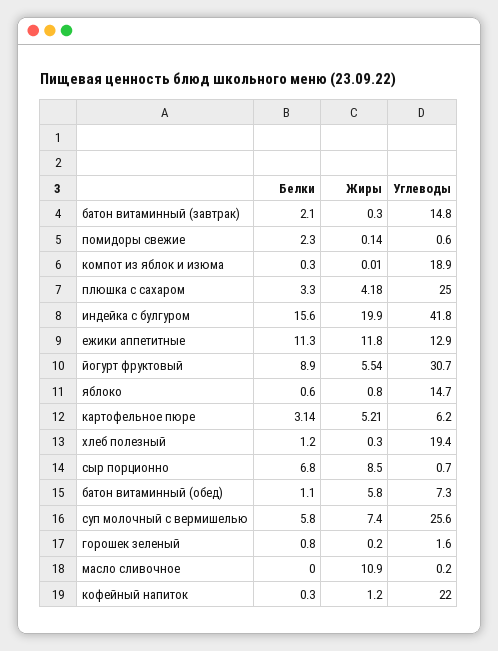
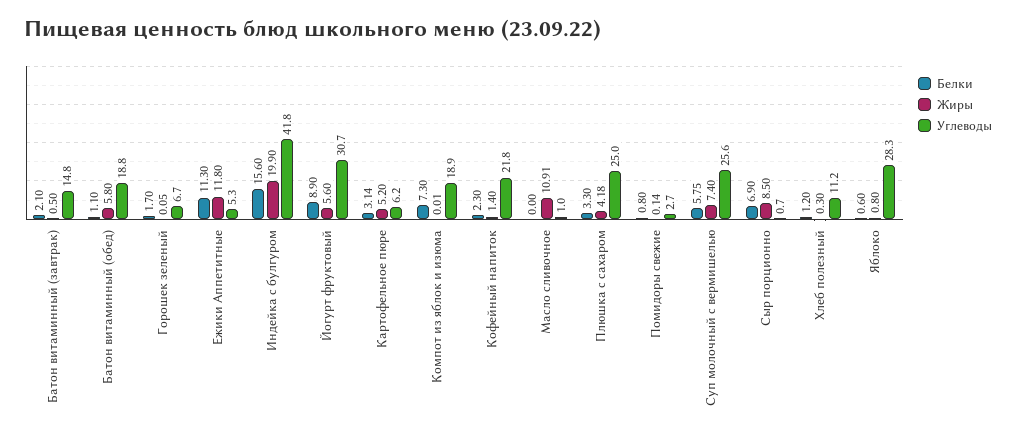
Жиры, батон витаминный (завтрак): 0.3 -> 0.5
Белки, помидоры свежие: 2.3 -> 0.8
Углеводы, помидоры свежие: 0.6 -> 2.7
Белки, компот из яблок и изюма: 0.3 -> 7.3
Углеводы, ежики аппетитные: 12.9 -> 5.3
Жиры, йогурт фруктовый: 5.54 -> 5.6
Углеводы, яблоко: 14.7 -> 28.3
Жиры, картофельное пюре: 5.21 -> 5.2
Углеводы, хлеб полезный: 19.4 -> 11.2
Белки, сыр порционно: 6.8 -> 6.9
Углеводы, батон витаминный (обед): 7.3 -> 18.8
Белки, суп молочный с вермишелью: 5.8 -> 5.75
Белки, горошек зеленый: 0.8 -> 1.7
Жиры, горошек зеленый: 0.2 -> 0.05
Углеводы, горошек зеленый: 1.6 -> 6.7
Жиры, масло сливочное: 10.9 -> 10.91
Углеводы, масло сливочное: 0.2 -> 1
Белки, кофейный напиток: 0.3 -> 2.3
Жиры, кофейный напиток: 1.2 -> 1.4
Углеводы, кофейный напиток: 22 -> 21.8

